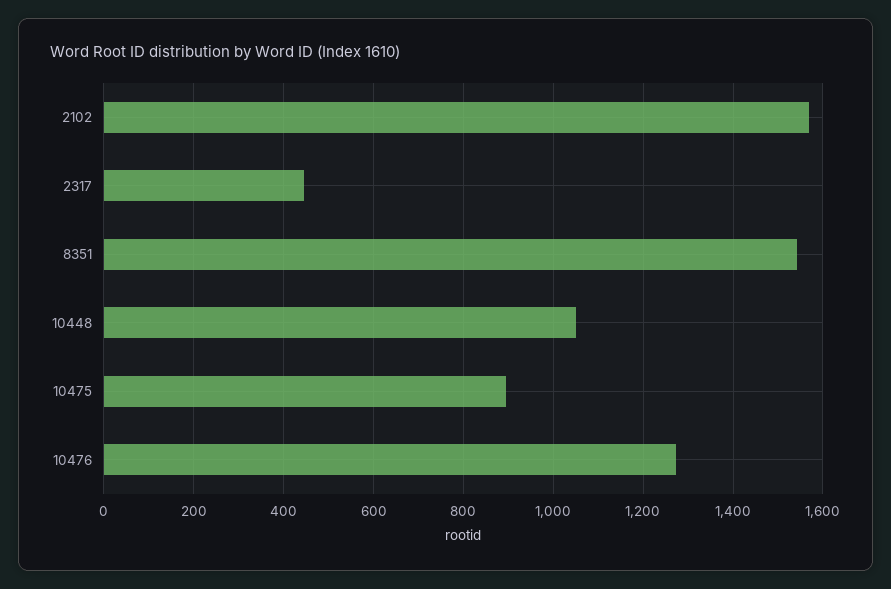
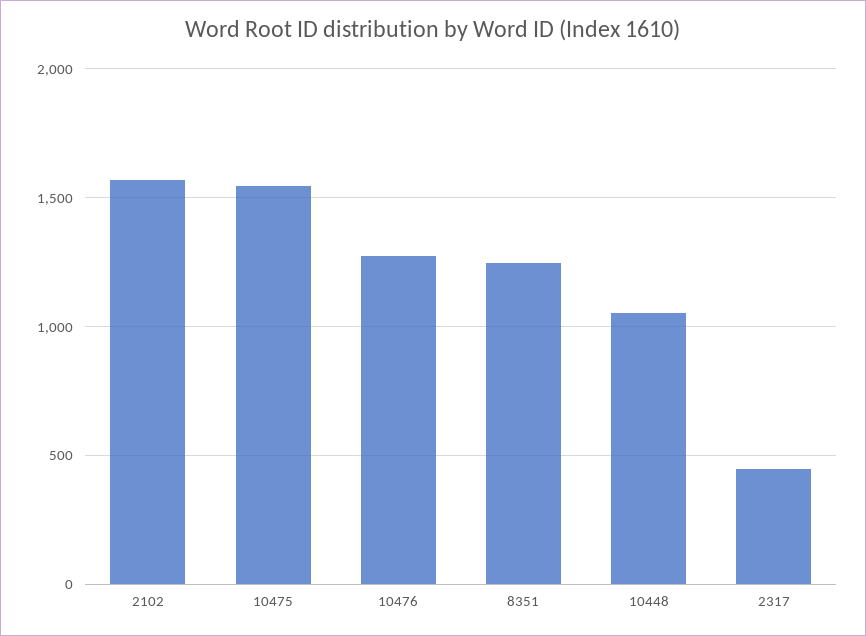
8351: 1540 -> 1250
10475: 900 -> 1550

